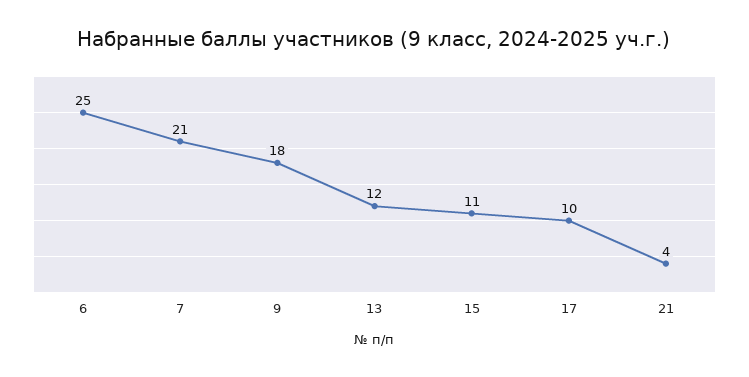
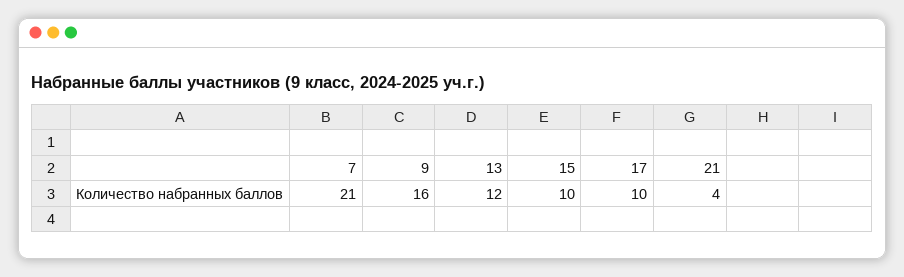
6: 25 -> none
9: 18 -> 16
15: 11 -> 10

